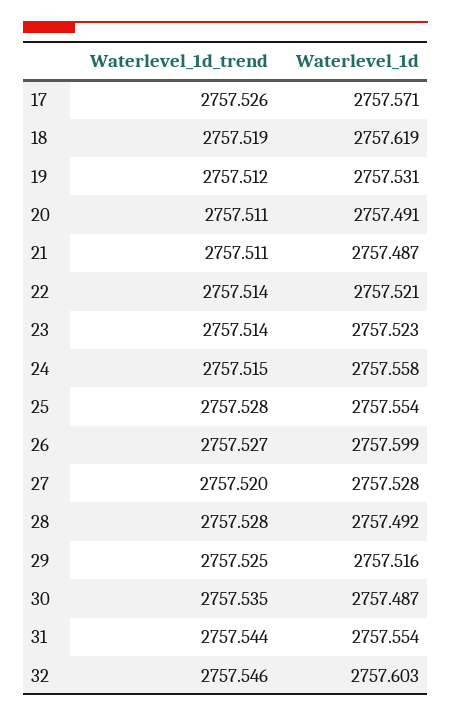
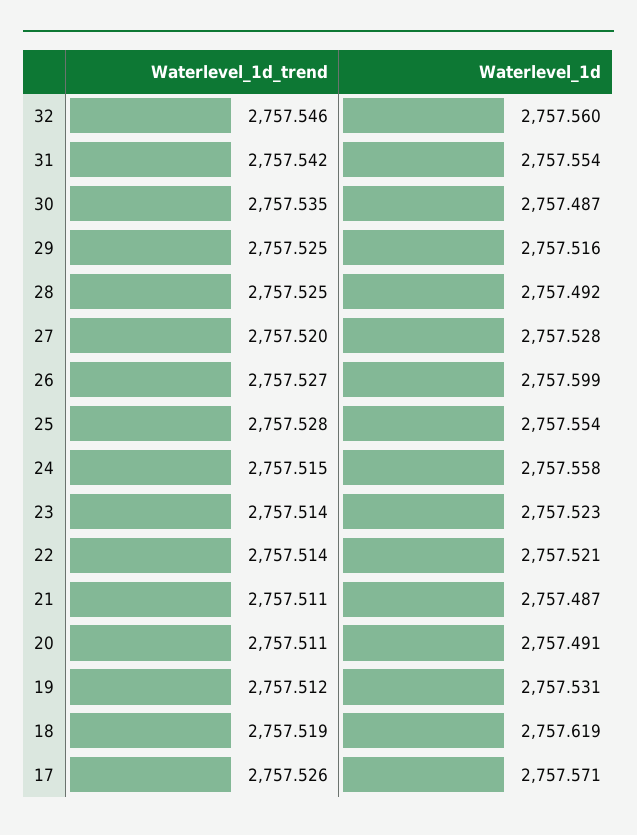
Waterlevel_1d_trend, 28: 2757.528 -> 2757.525
Waterlevel_1d_trend, 31: 2757.544 -> 2757.542
Waterlevel_1d, 32: 2757.603 -> 2757.56

